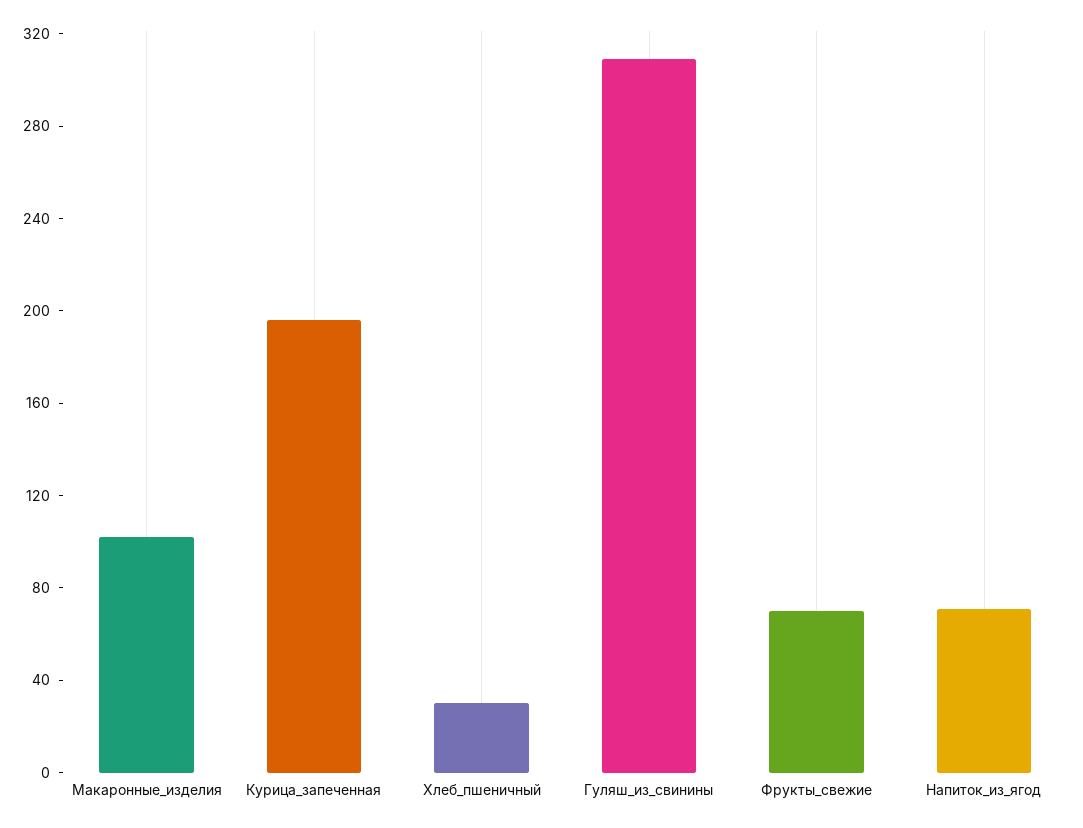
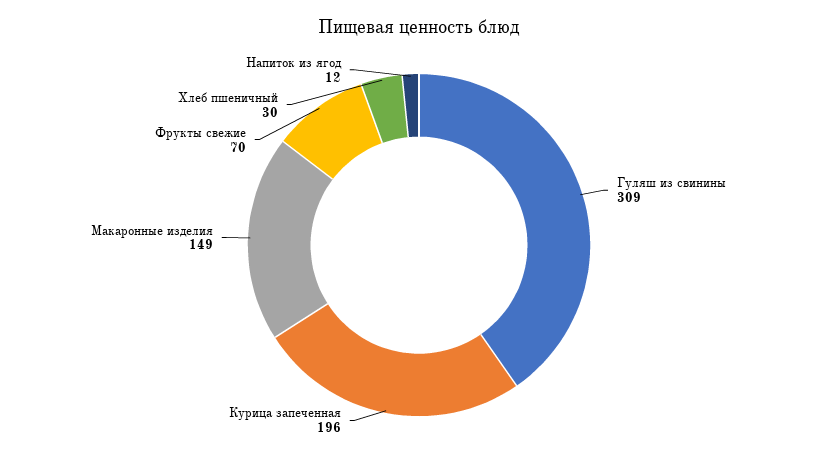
Макаронные_изделия: 100 -> 149
Напиток_из_ягод: 70 -> 12

